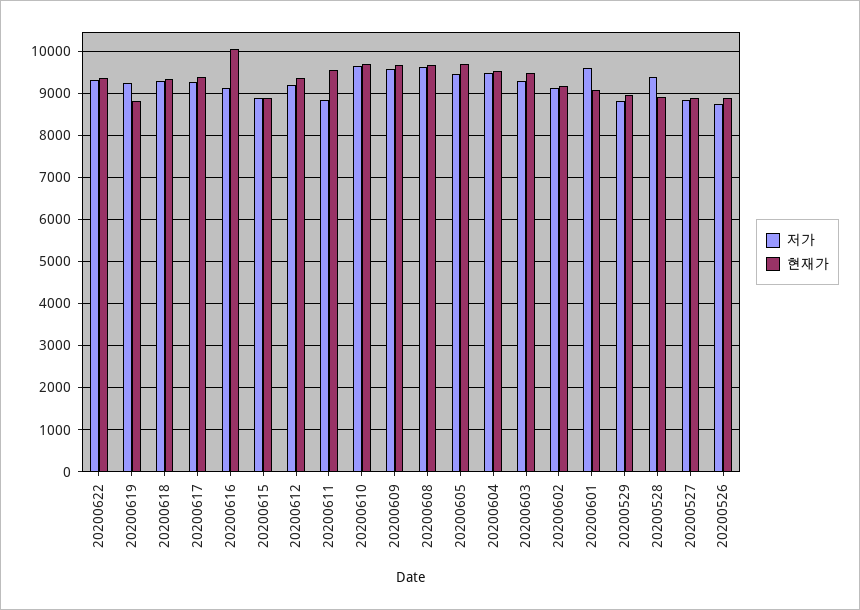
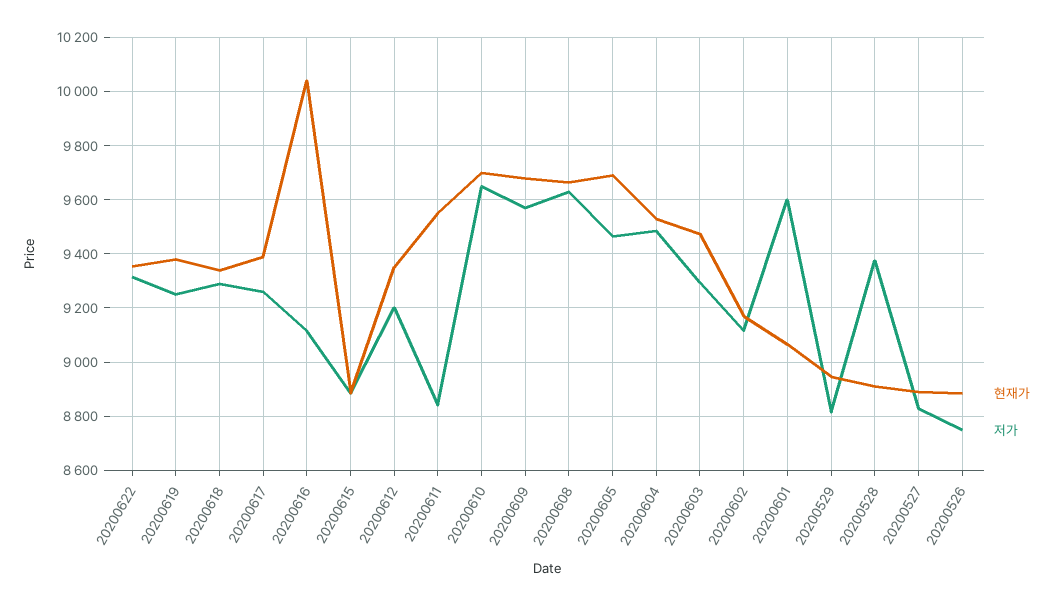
현재가, 20200619: 8800 -> 9375

